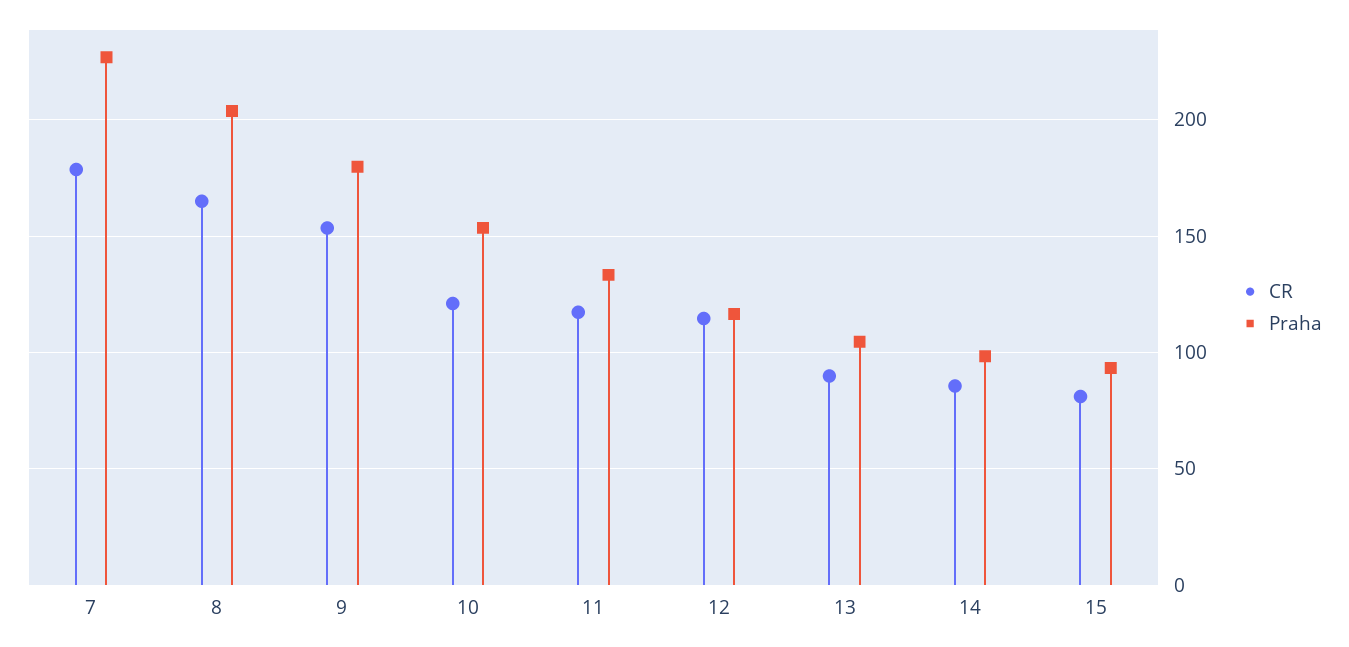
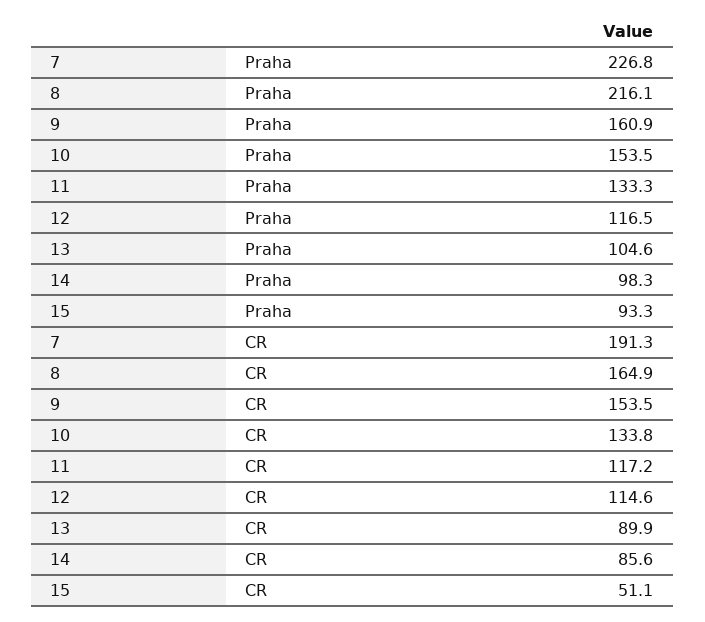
CR, 7: 180 -> 191.3
Praha, 8: 205 -> 216.1
Praha, 9: 180 -> 160.9
CR, 10: 120 -> 133.8
CR, 15: 80 -> 51.1

